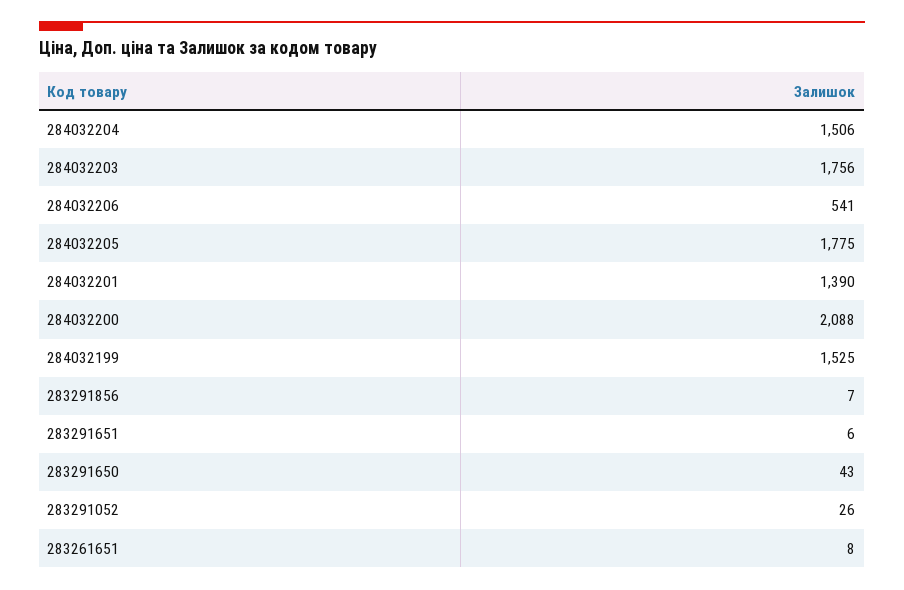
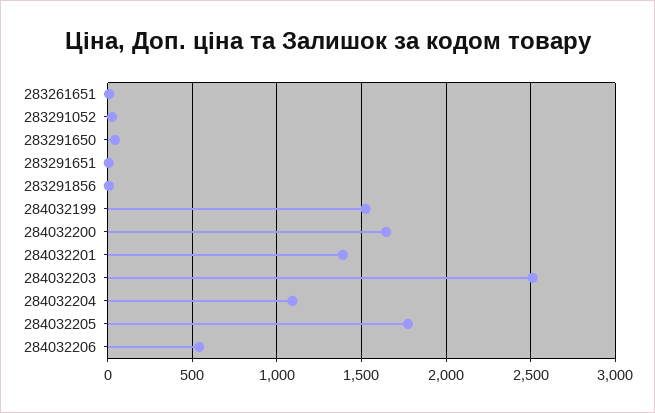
284032204: 1506 -> 1100
284032203: 1756 -> 2500
284032200: 2088 -> 1650

